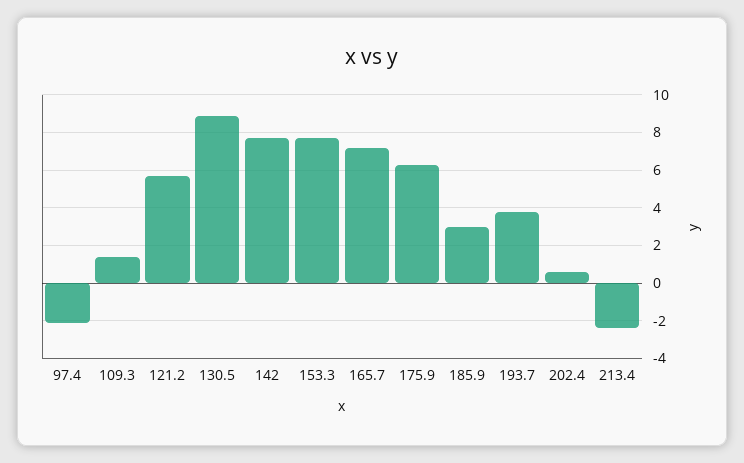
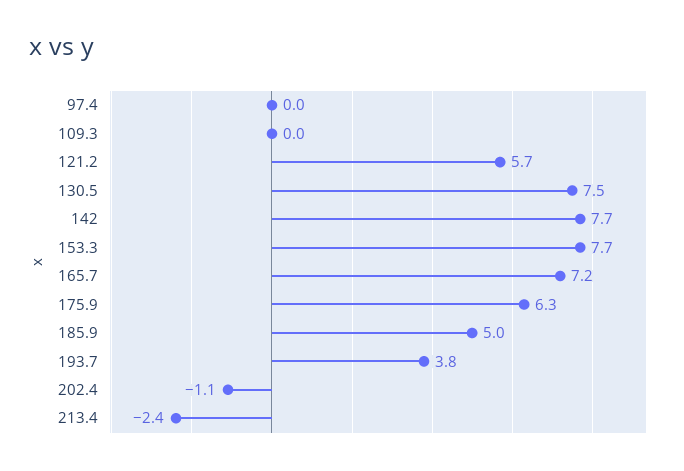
97.4: -2 -> 0
109.3: 1.5 -> 0
130.5: 9 -> 7.5
185.9: 3 -> 5
202.4: 0.5 -> -1.1

